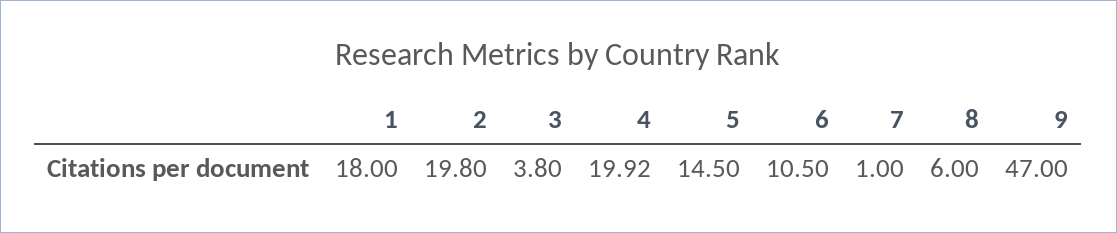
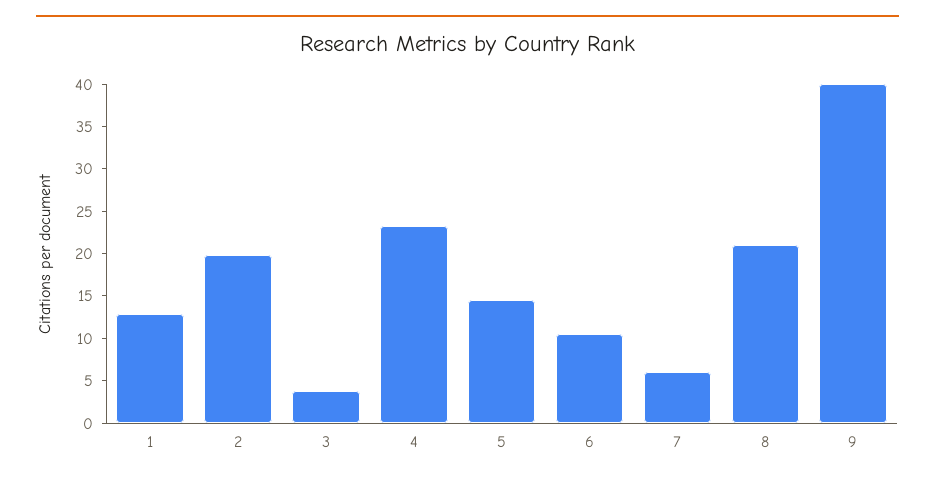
1: 18 -> 13
4: 19.92 -> 23
7: 1 -> 6
8: 6 -> 21
9: 47 -> 40

